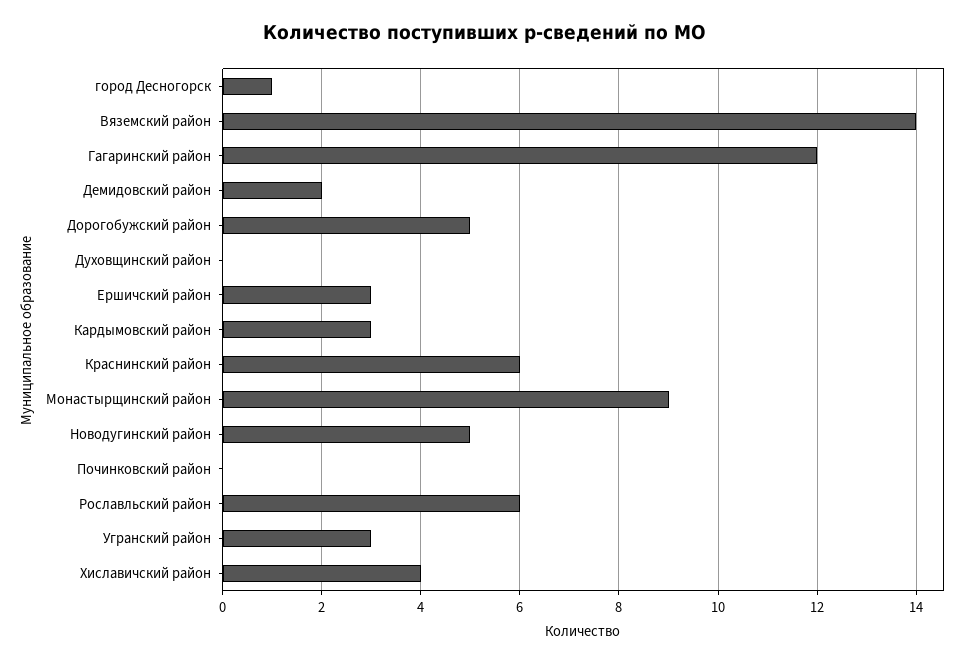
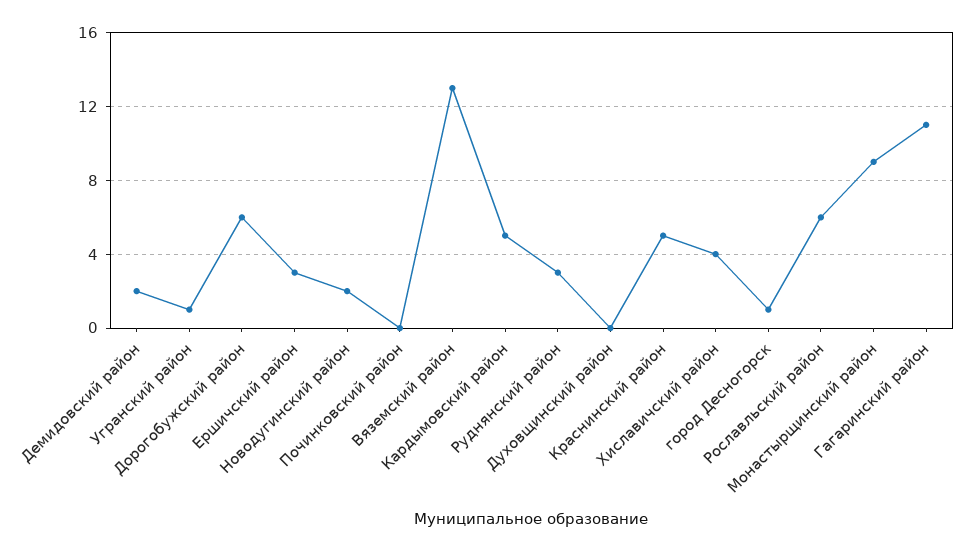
Вяземский район: 14 -> 13
Гагаринский район: 12 -> 11
Дорогобужский район: 5 -> 6
Кардымовский район: 3 -> 5
Краснинский район: 6 -> 5
Новодугинский район: 5 -> 2
Угранский район: 3 -> 1
Руднянский район: none -> 3

